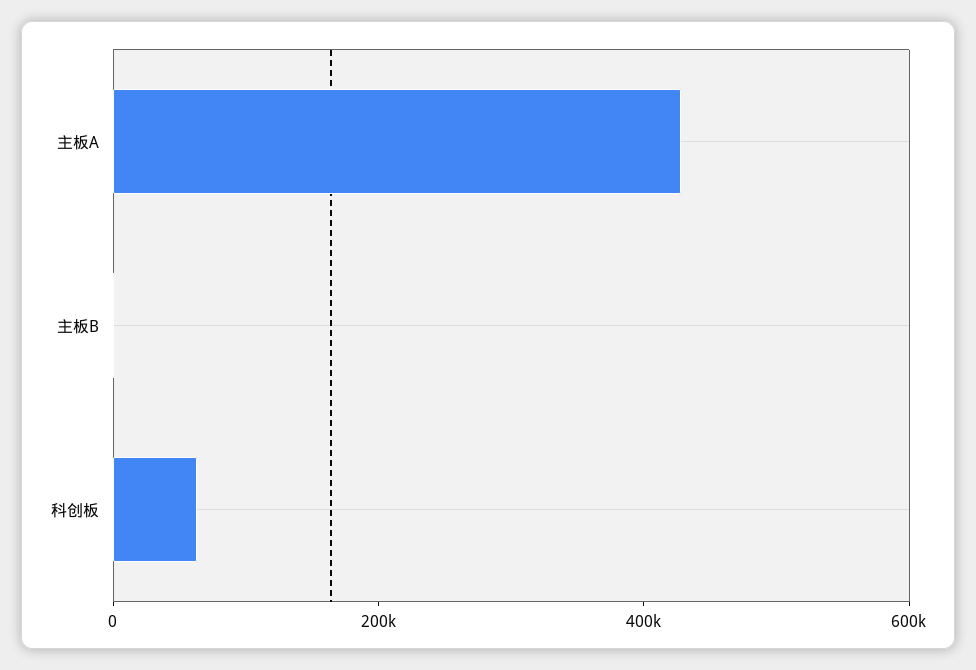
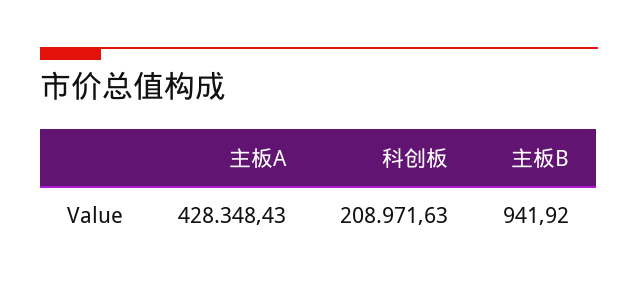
科创板: 50000 -> 208971.63

